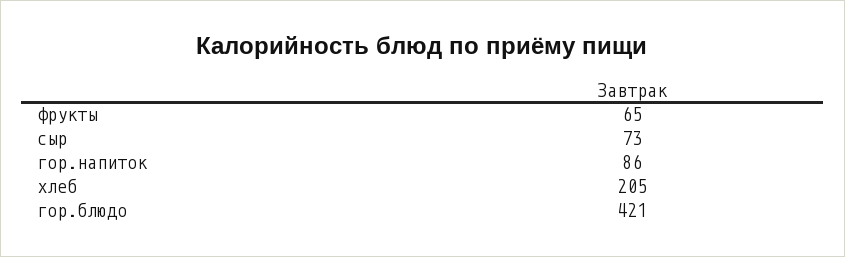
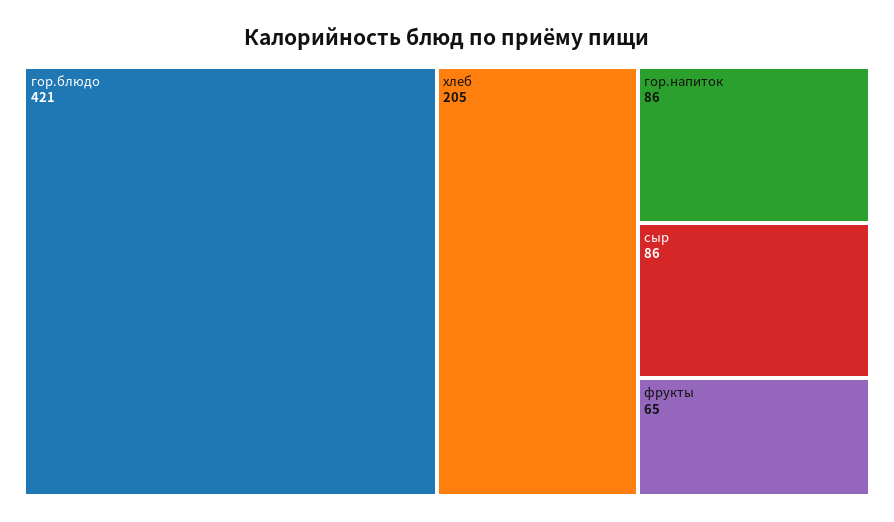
сыр: 73 -> 86

